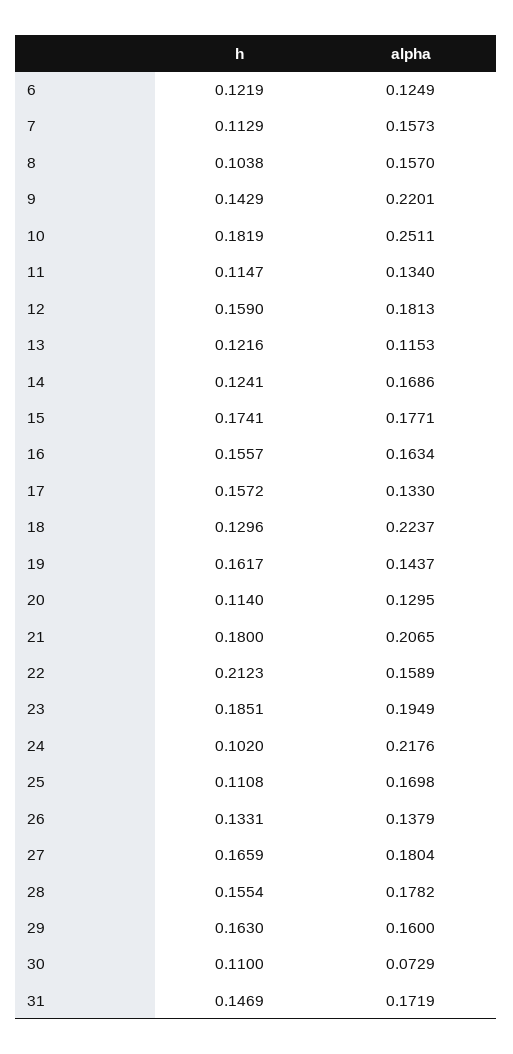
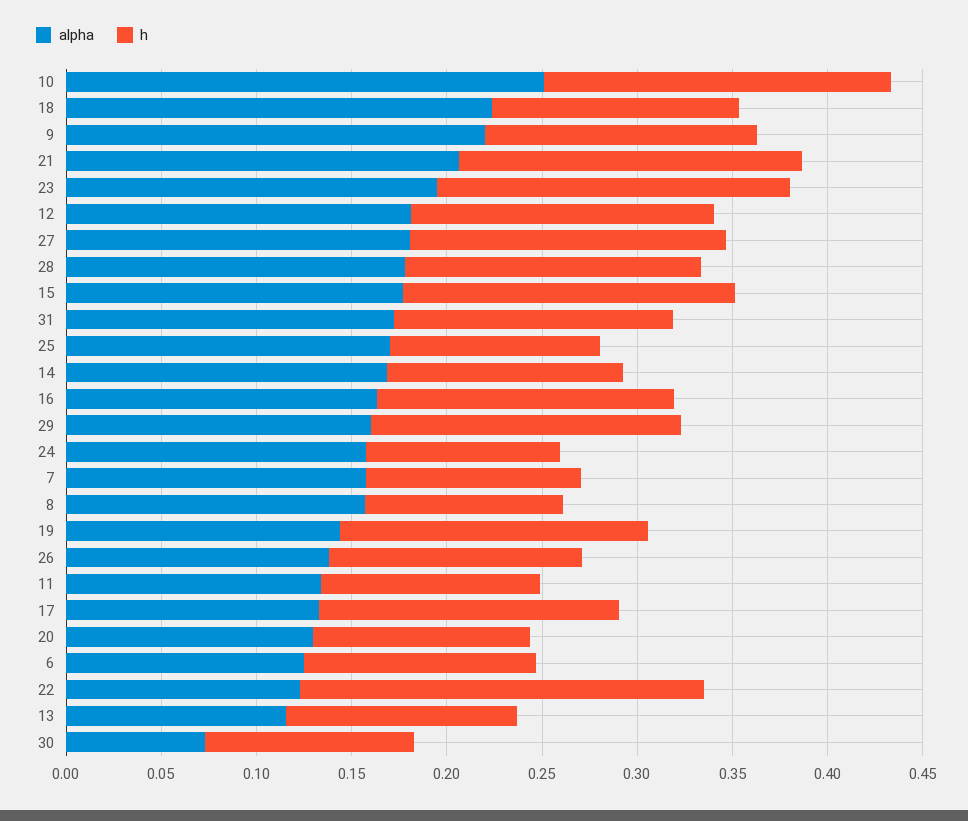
alpha, 22: 0.1589 -> 0.12
alpha, 24: 0.2176 -> 0.16

